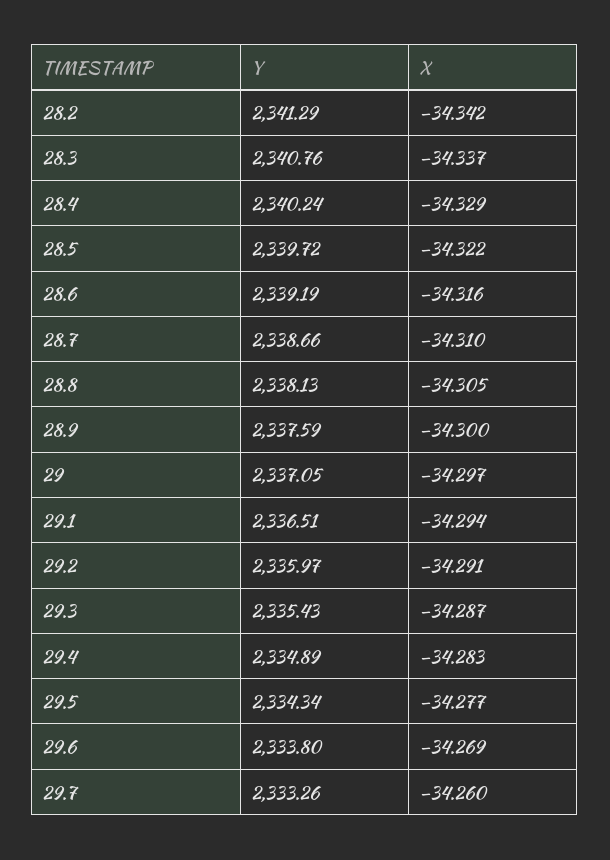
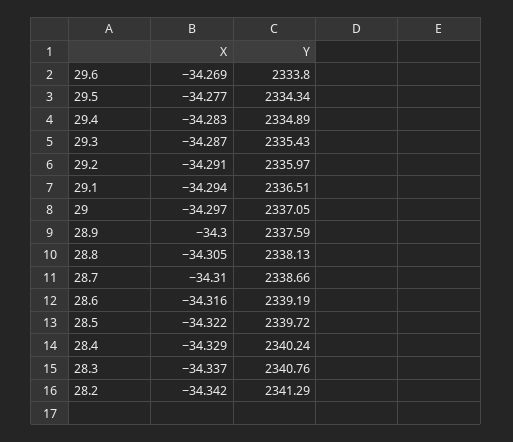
Y, 29.7: 2333.26 -> none
X, 29.7: -34.26 -> none

